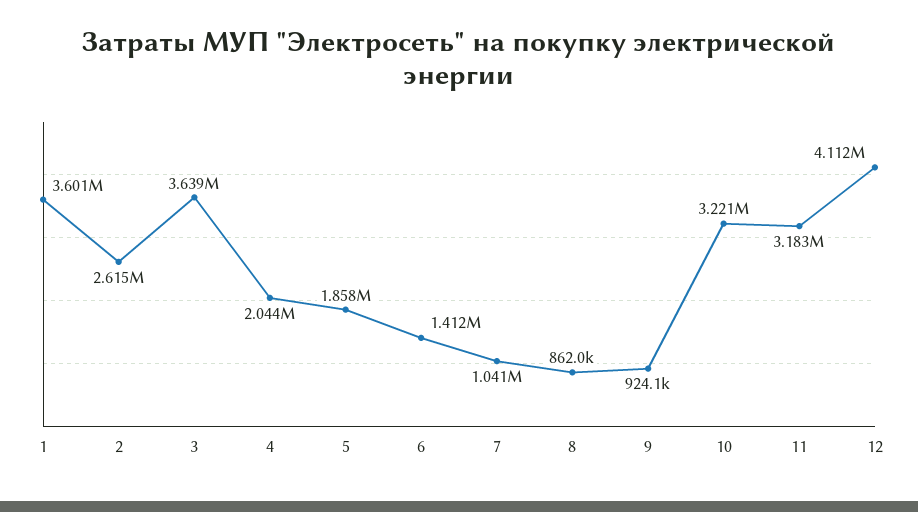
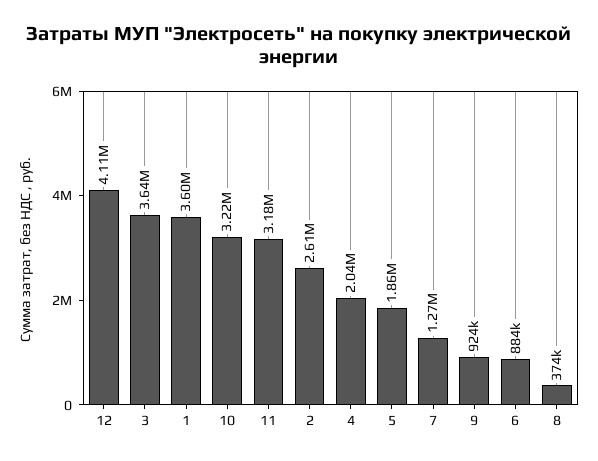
6: 1412000 -> 884000
7: 1041000 -> 1270000
8: 862000 -> 374000

